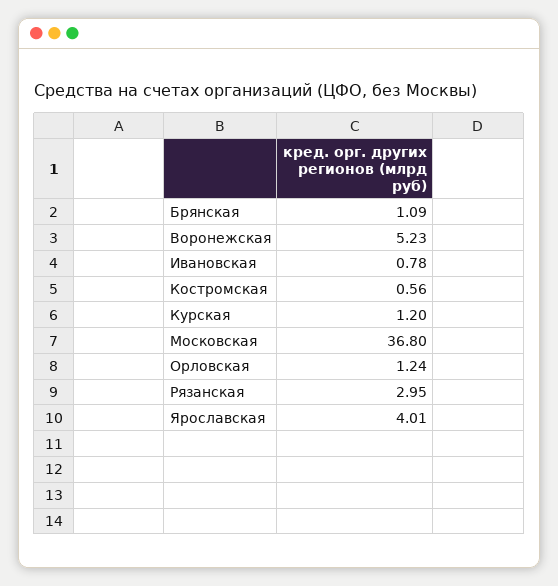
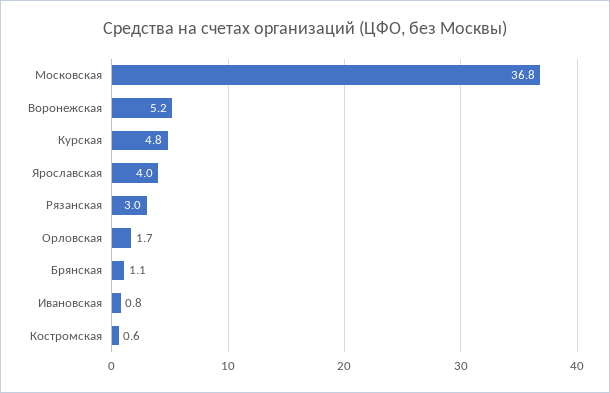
Курская: 1.2 -> 4.8
Орловская: 1.24 -> 1.7

